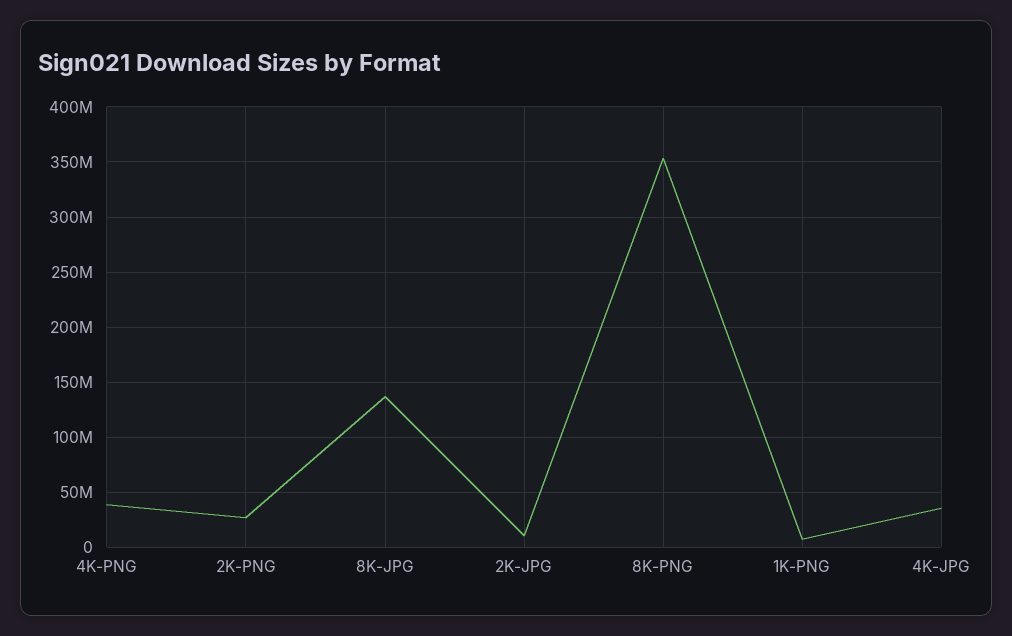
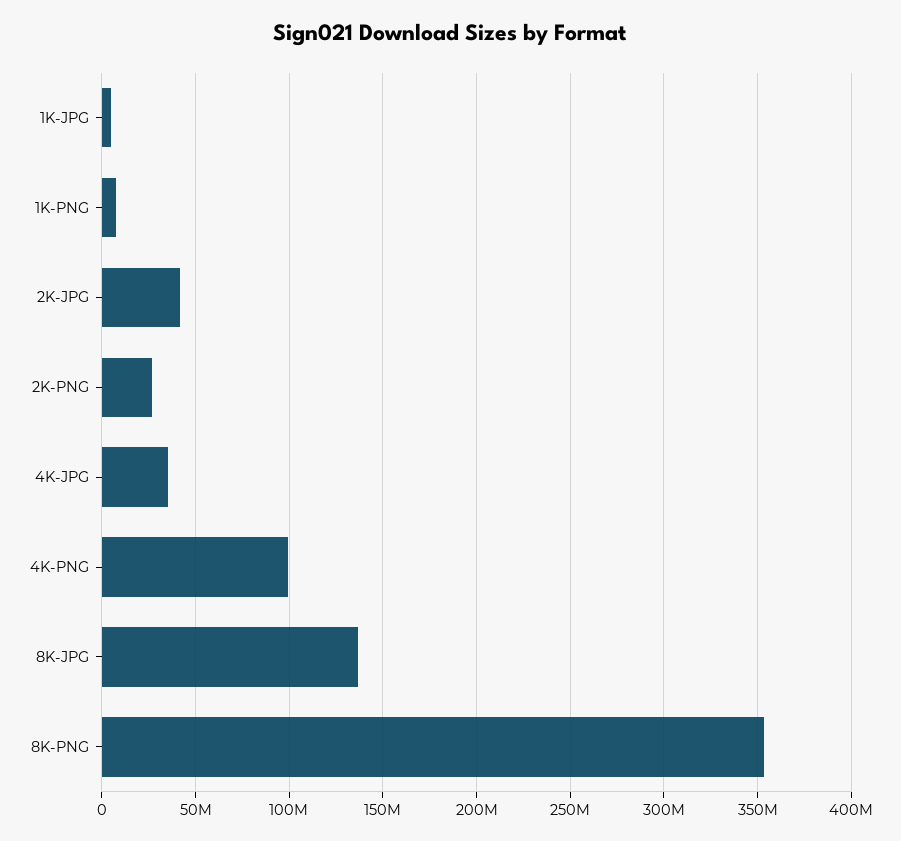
4K-PNG: 40000000 -> 100000000
2K-JPG: 10000000 -> 40000000
1K-JPG: none -> 5000000

